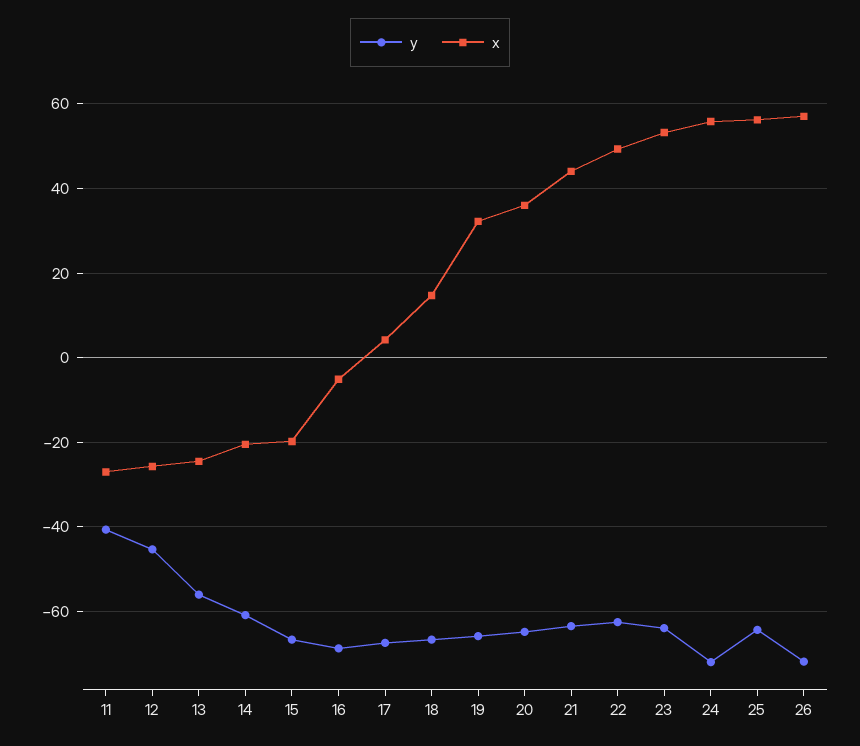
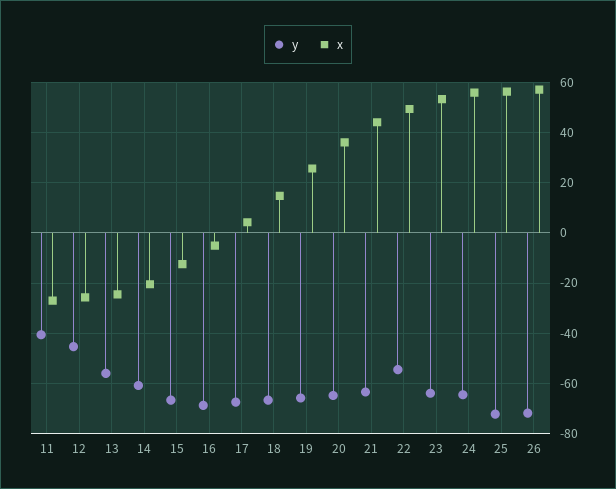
x, 15: -20 -> -12.5
x, 19: 32 -> 25
y, 22: -62 -> -55
y, 24: -72 -> -65
y, 25: -64 -> -72.5

